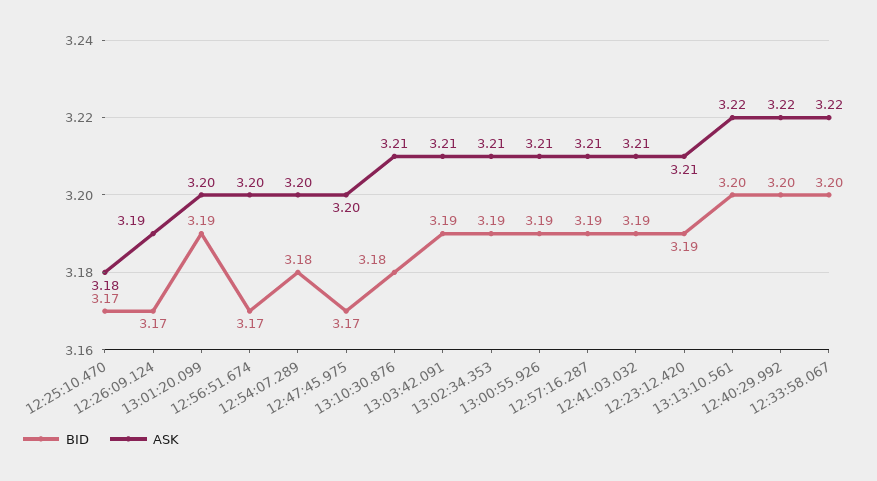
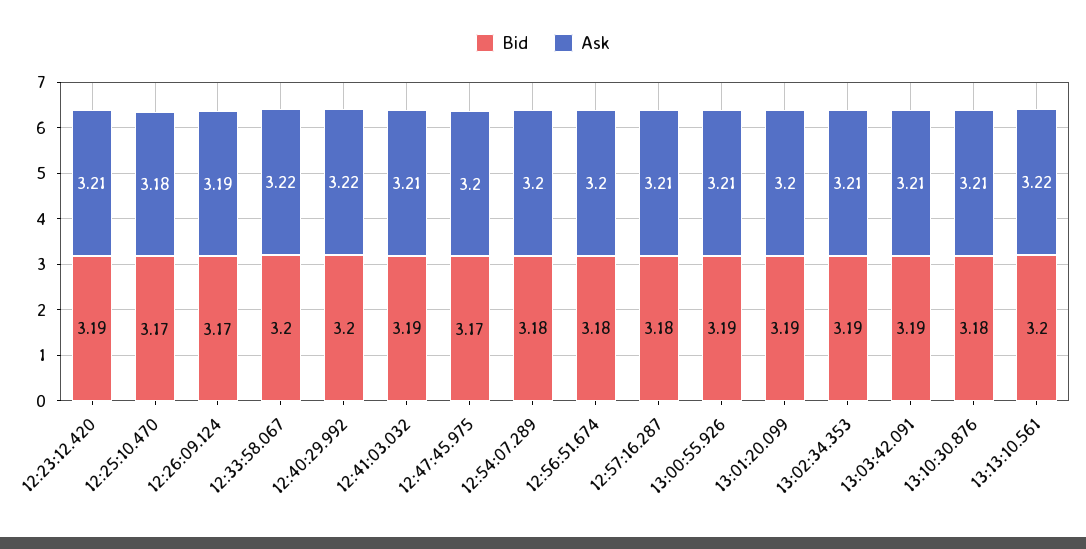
BID, 12:56:51.674: 3.17 -> 3.18
BID, 12:57:16.287: 3.19 -> 3.18

